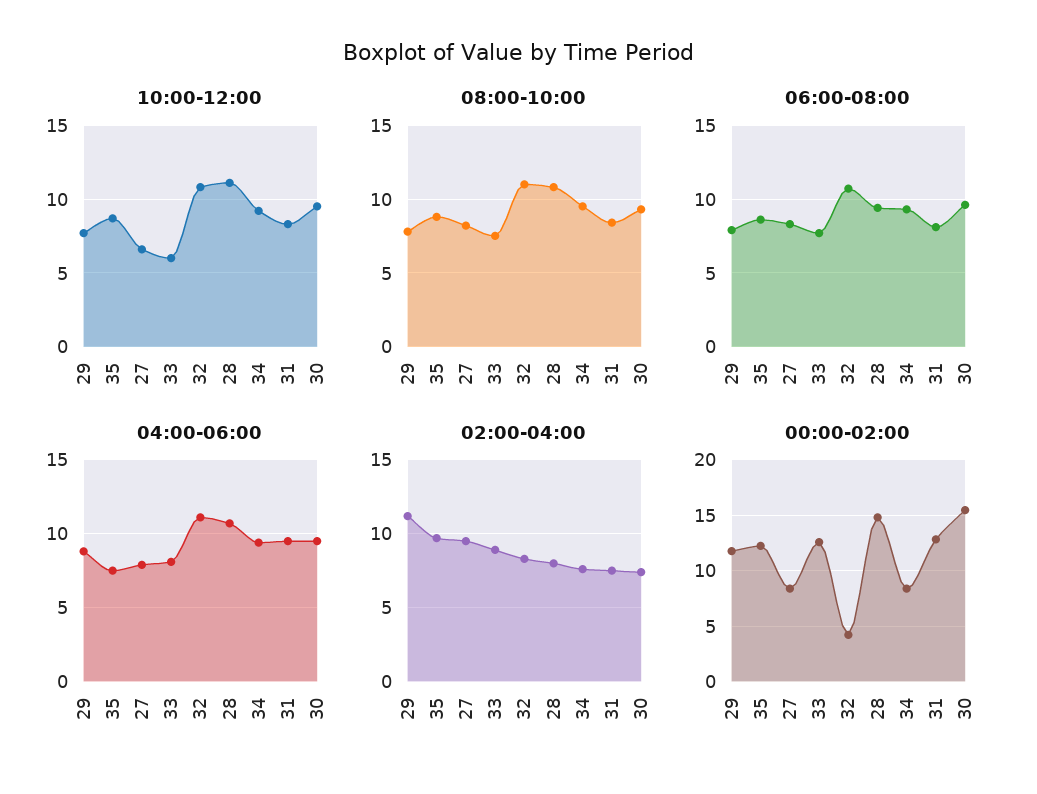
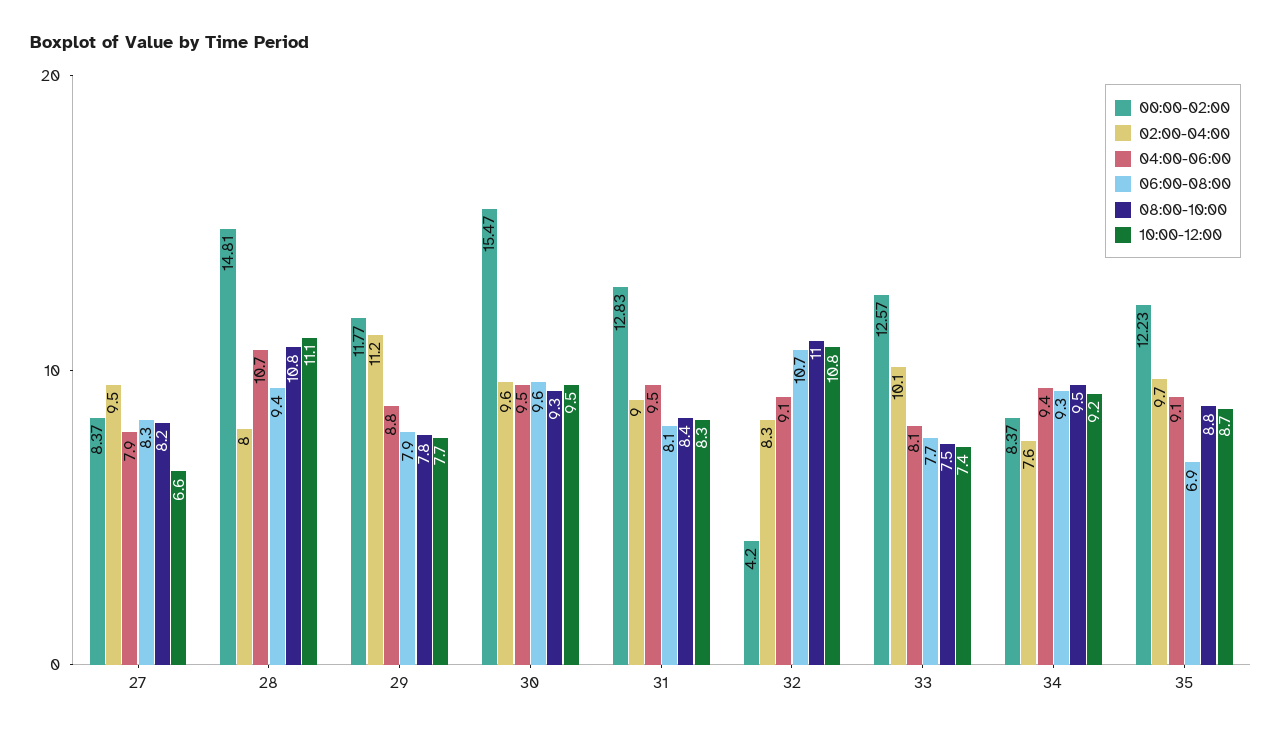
10:00-12:00, 33: 6 -> 7.4
06:00-08:00, 35: 8.5 -> 6.9
04:00-06:00, 35: 7.5 -> 9.1
04:00-06:00, 32: 11 -> 9.1
02:00-04:00, 33: 9 -> 10.1
02:00-04:00, 31: 7.5 -> 9
02:00-04:00, 30: 7.5 -> 9.6

